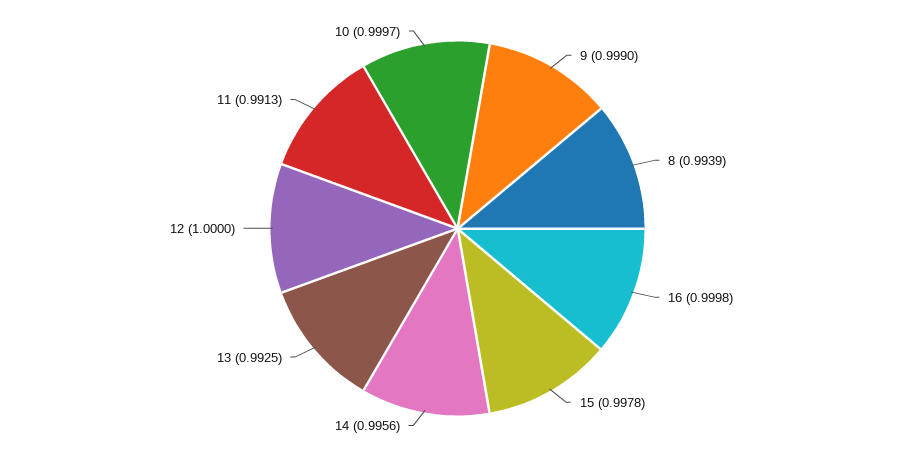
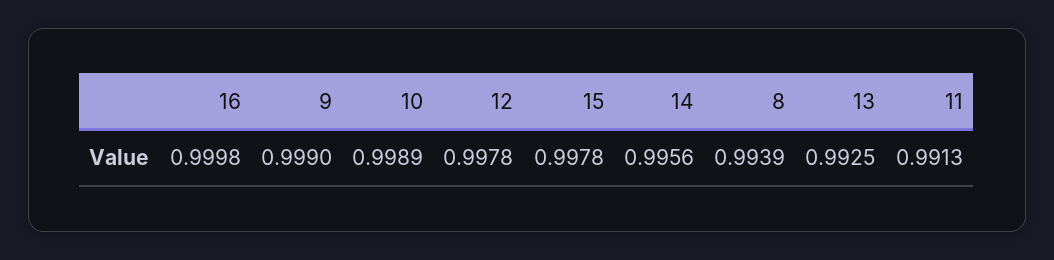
12: 1 -> 0.9978
10: 0.9997 -> 0.9989

